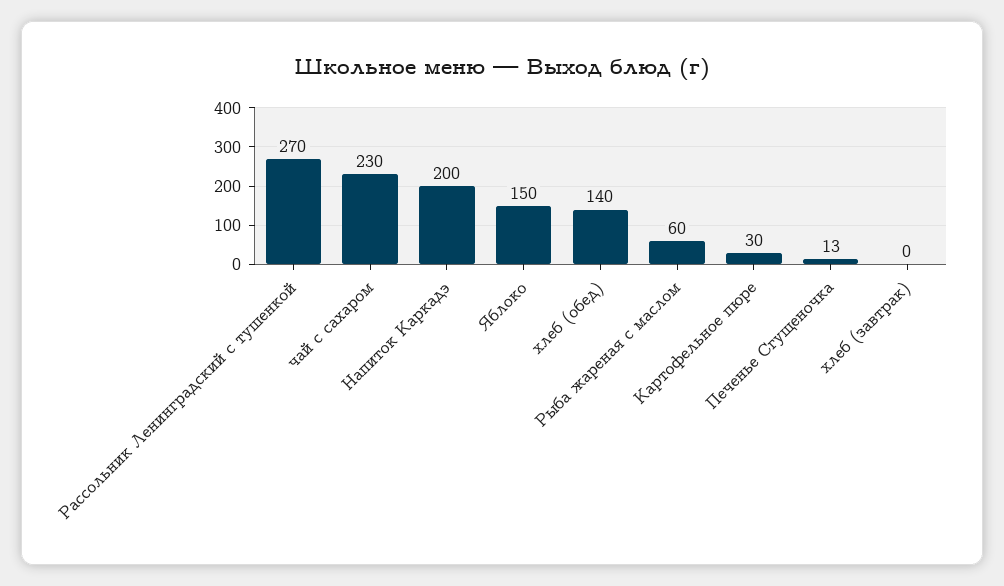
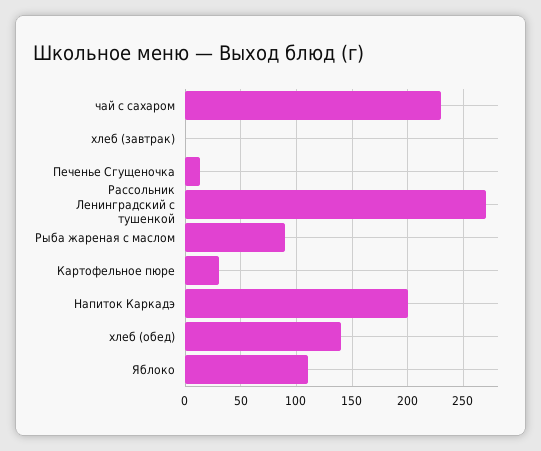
Яблоко: 150 -> 110
Рыба жареная с маслом: 60 -> 90

